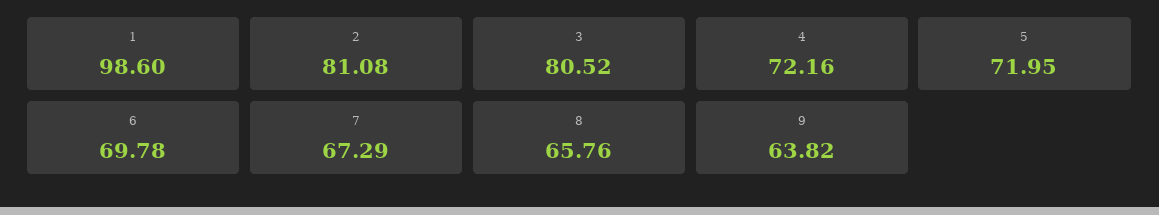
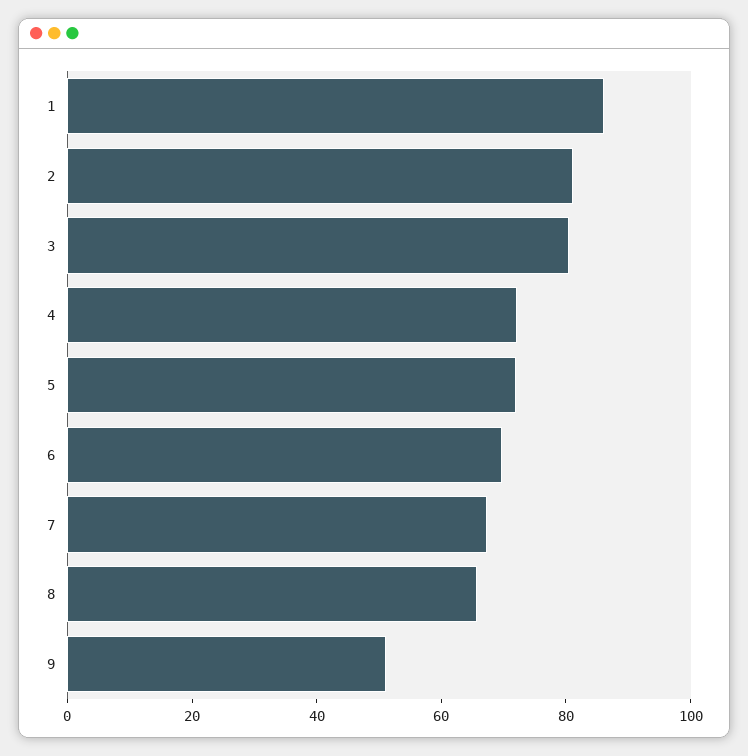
1: 98.6 -> 85
9: 63.82 -> 50

